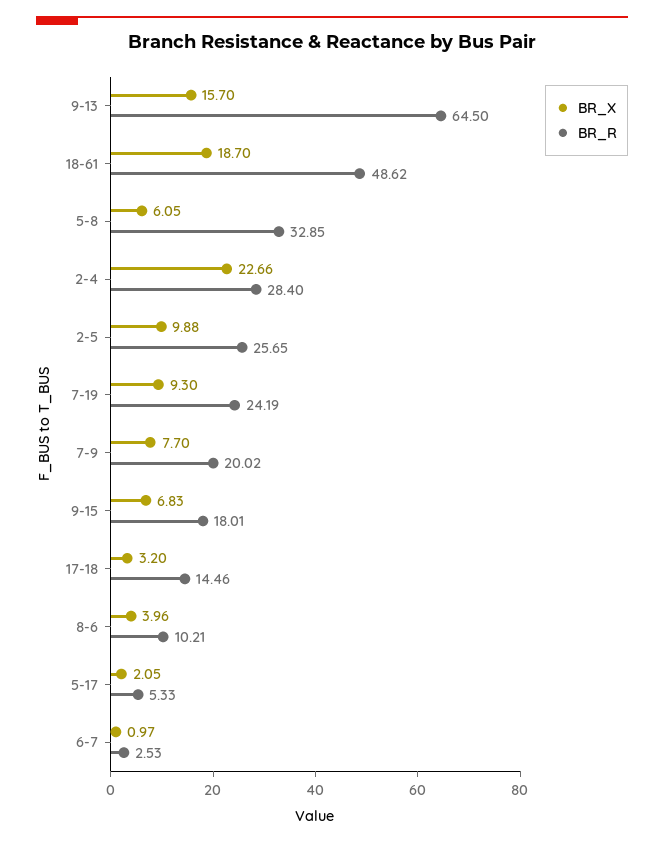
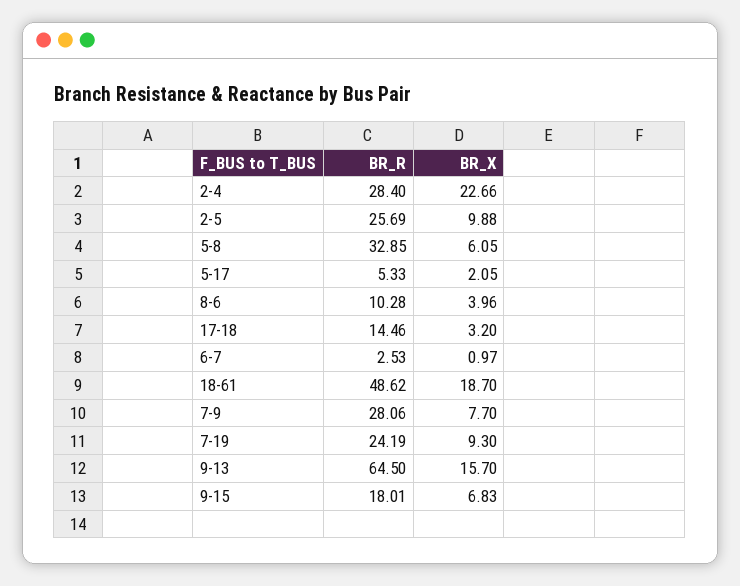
BR_R, 2-5: 25.65 -> 25.69
BR_R, 7-9: 20.02 -> 28.06
BR_R, 8-6: 10.21 -> 10.28

